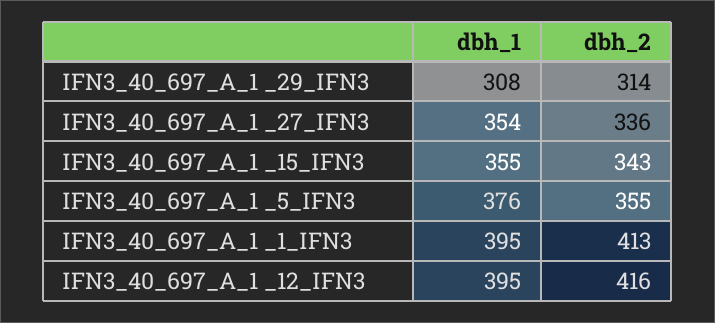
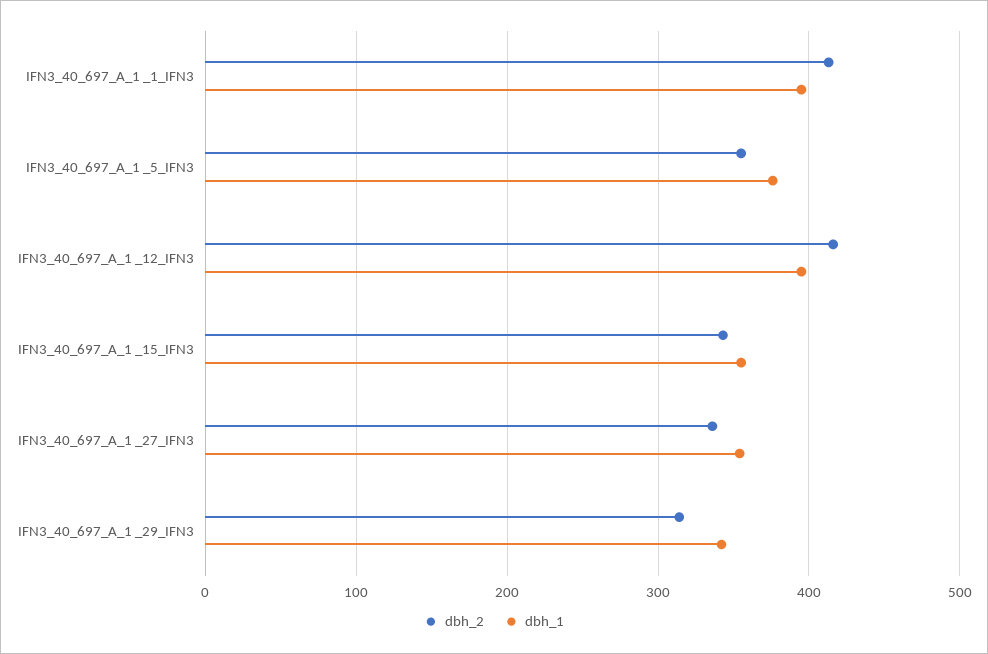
dbh_1, IFN3_40_697_A_1 _29_IFN3: 308 -> 340

